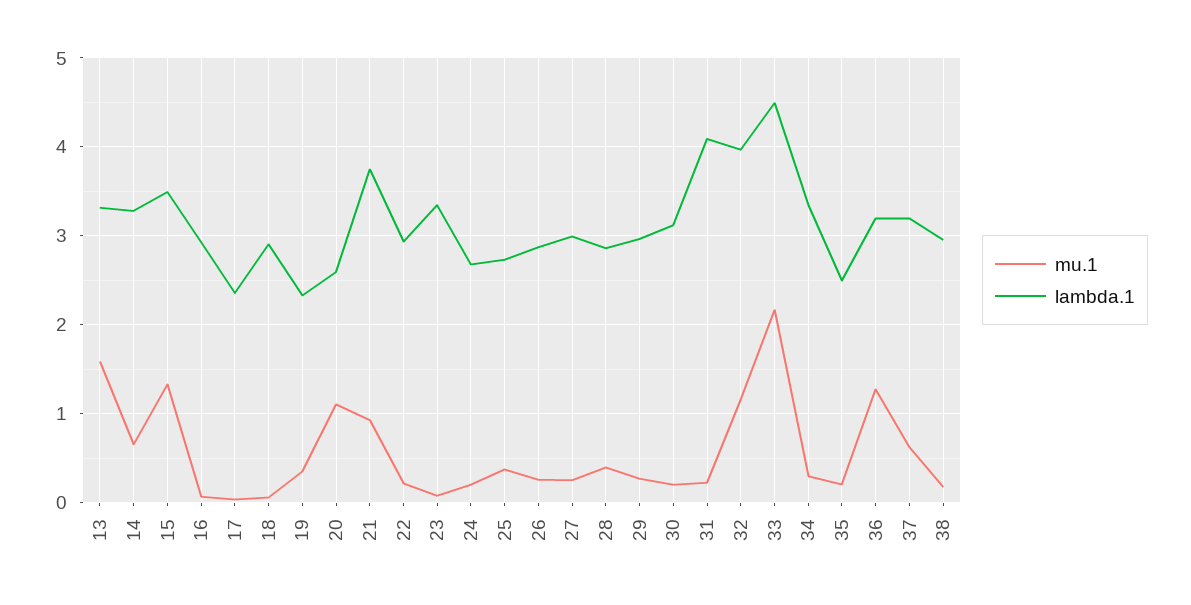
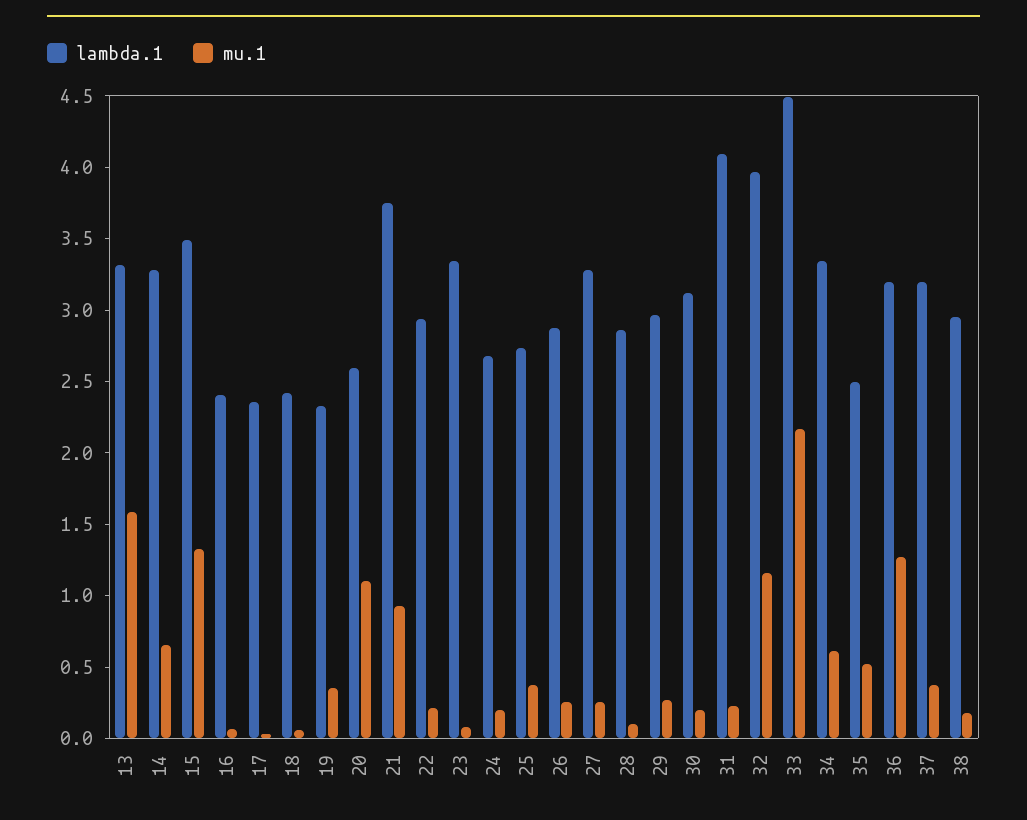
lambda.1, 16: 2.9 -> 2.4
lambda.1, 18: 2.9 -> 2.4
lambda.1, 27: 3 -> 3.3
mu.1, 28: 0.4 -> 0.1
mu.1, 34: 0.3 -> 0.6
mu.1, 35: 0.2 -> 0.5
mu.1, 37: 0.6 -> 0.4

